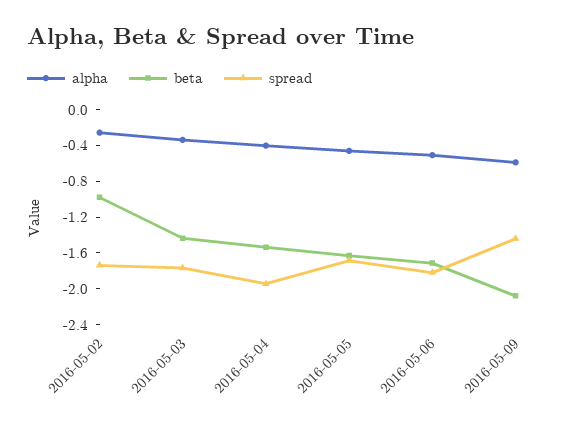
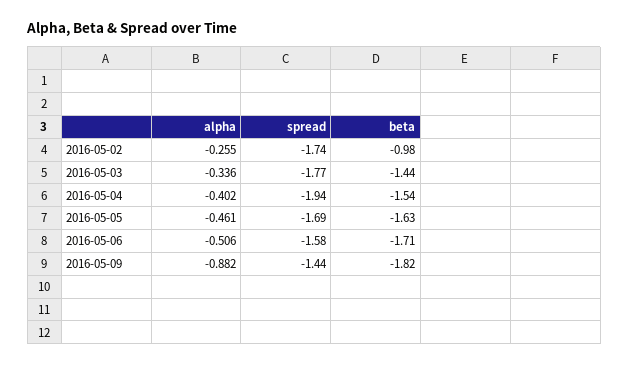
spread, 2016-05-06: -1.8 -> -1.58
alpha, 2016-05-09: -0.6 -> -0.882
beta, 2016-05-09: -2.1 -> -1.82

